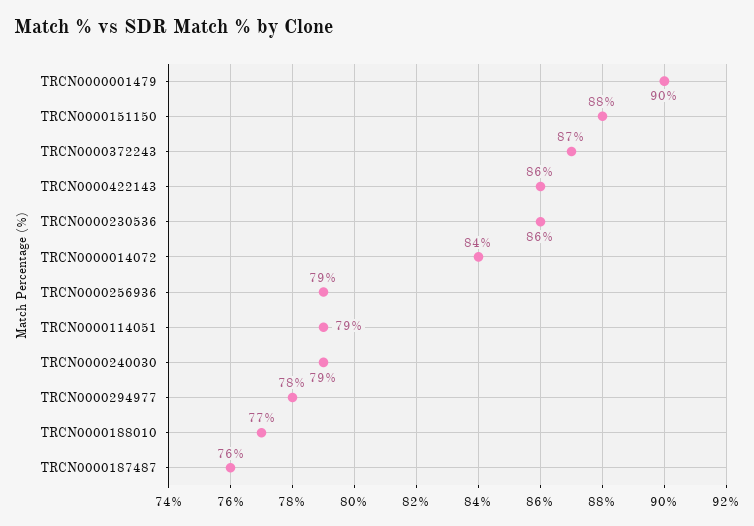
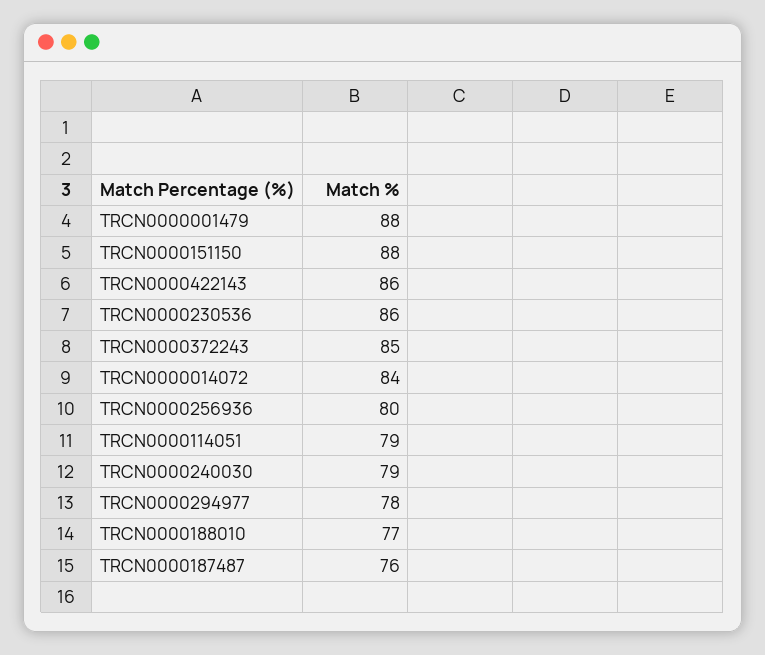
TRCN0000001479: 90 -> 88
TRCN0000372243: 87 -> 85
TRCN0000256936: 79 -> 80

